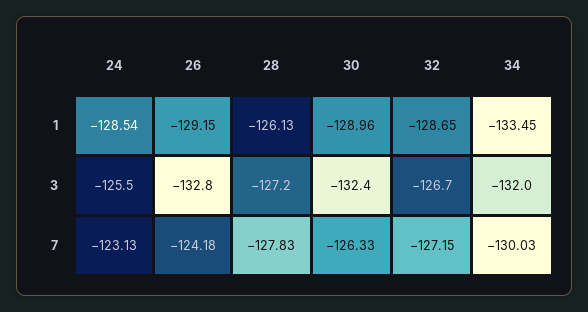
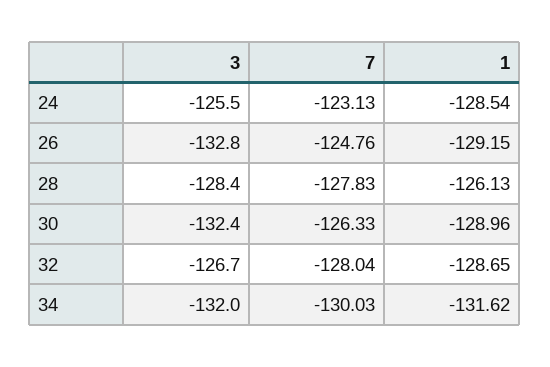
34, 1: -133.45 -> -131.62
28, 3: -127.2 -> -128.4
26, 7: -124.18 -> -124.76
32, 7: -127.15 -> -128.04

